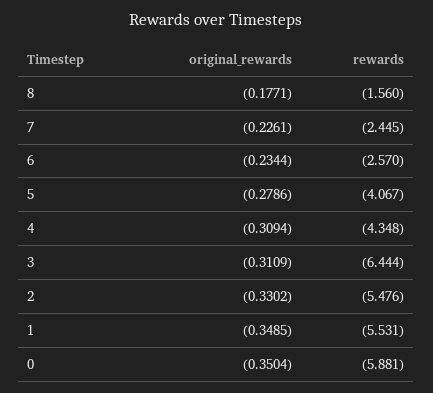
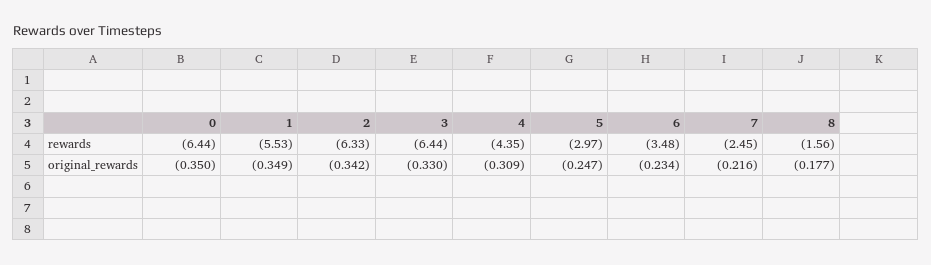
original_rewards, 7: -0.2261 -> -0.216
rewards, 6: -2.57 -> -3.48
original_rewards, 5: -0.2786 -> -0.247
rewards, 5: -4.067 -> -2.97
original_rewards, 3: -0.3109 -> -0.33
original_rewards, 2: -0.3302 -> -0.342
rewards, 2: -5.476 -> -6.33
rewards, 0: -5.881 -> -6.44

